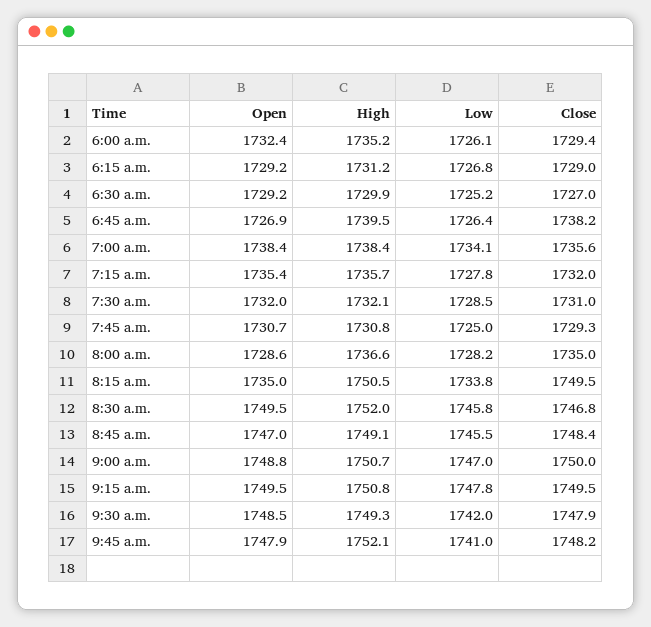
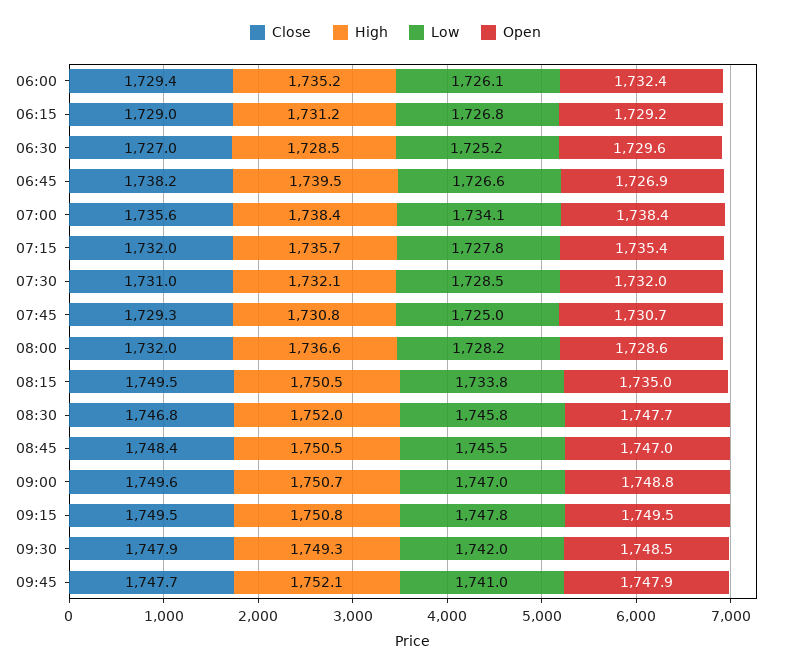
Open, 6:30 a.m.: 1729.2 -> 1729.6
High, 6:30 a.m.: 1729.9 -> 1728.5
Low, 6:45 a.m.: 1726.4 -> 1726.6
Close, 8:00 a.m.: 1735 -> 1732
Open, 8:30 a.m.: 1749.5 -> 1747.7
High, 8:45 a.m.: 1749.1 -> 1750.5
Close, 9:00 a.m.: 1750 -> 1749.6
Close, 9:45 a.m.: 1748.2 -> 1747.7

